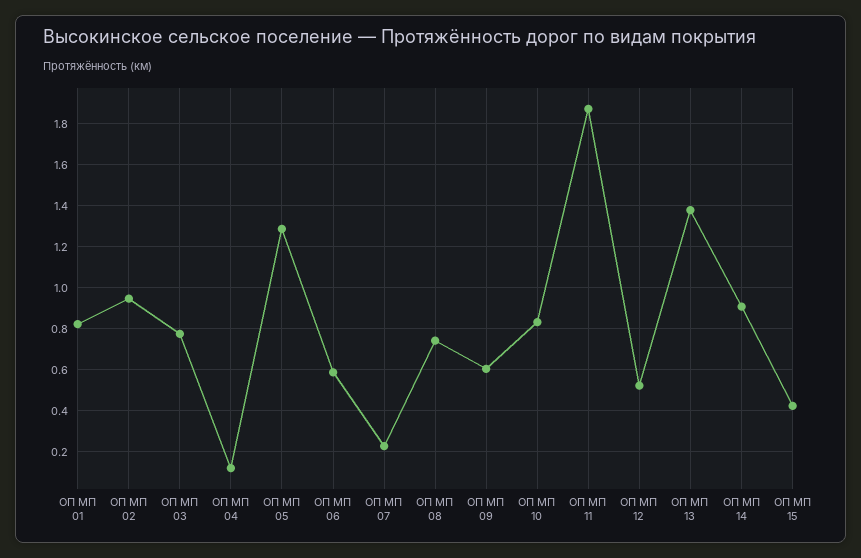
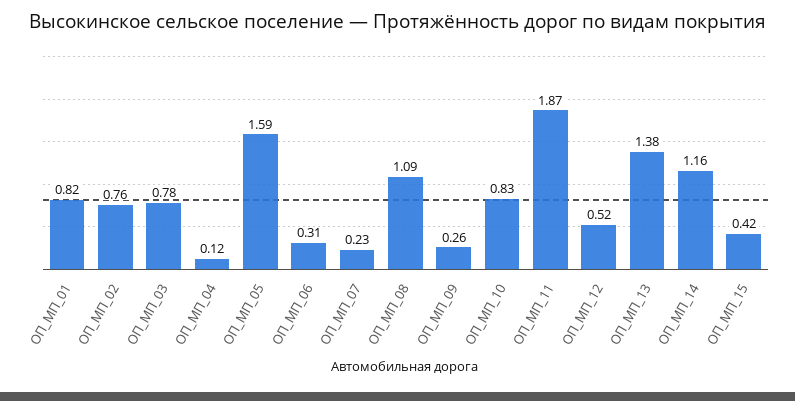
ОП МП 02: 0.95 -> 0.76
ОП МП 05: 1.3 -> 1.59
ОП МП 06: 0.6 -> 0.31
ОП МП 08: 0.75 -> 1.09
ОП МП 09: 0.6 -> 0.26
ОП МП 14: 0.9 -> 1.16

